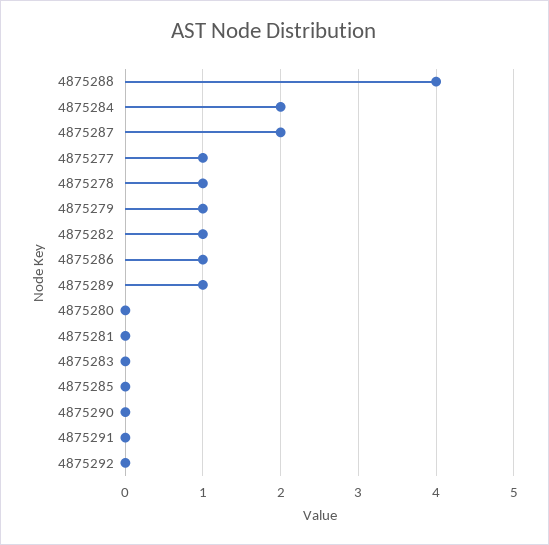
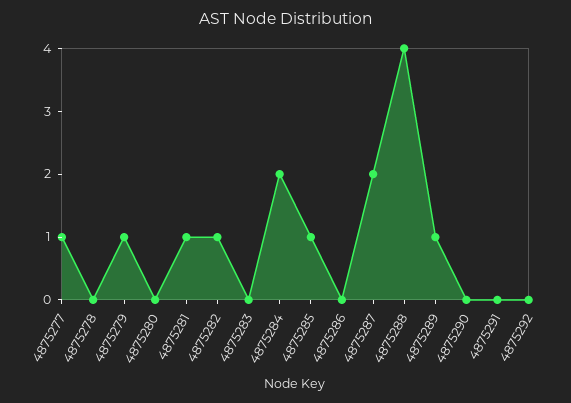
4875278: 1 -> 0
4875286: 1 -> 0
4875281: 0 -> 1
4875285: 0 -> 1

